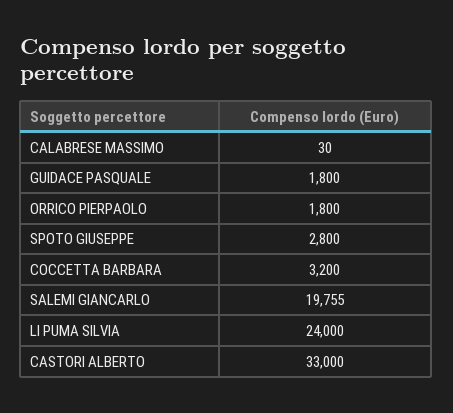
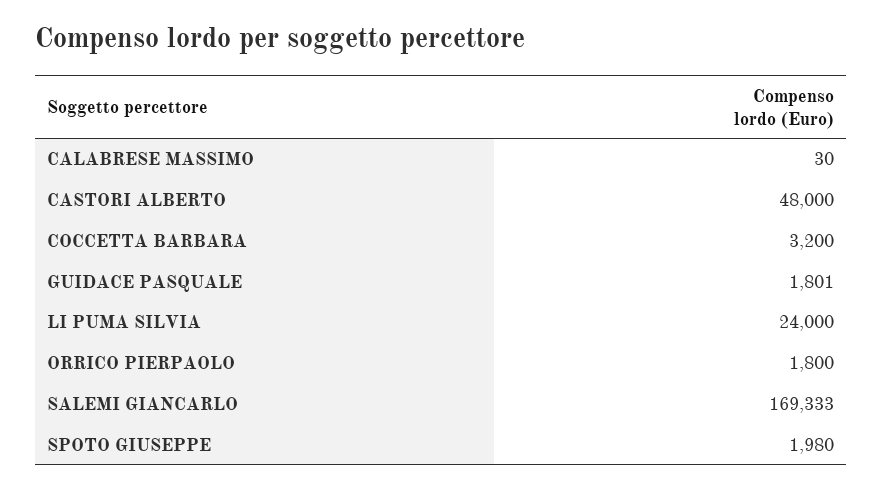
GUIDACE PASQUALE: 1800 -> 1801
SPOTO GIUSEPPE: 2800 -> 1980
SALEMI GIANCARLO: 19755 -> 169333
CASTORI ALBERTO: 33000 -> 48000

